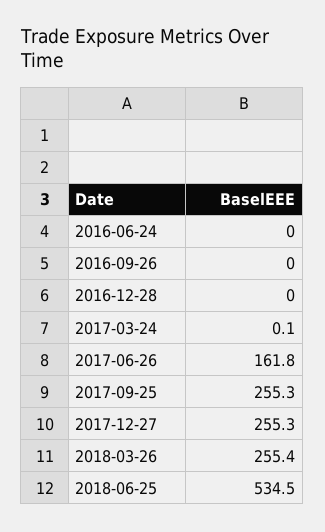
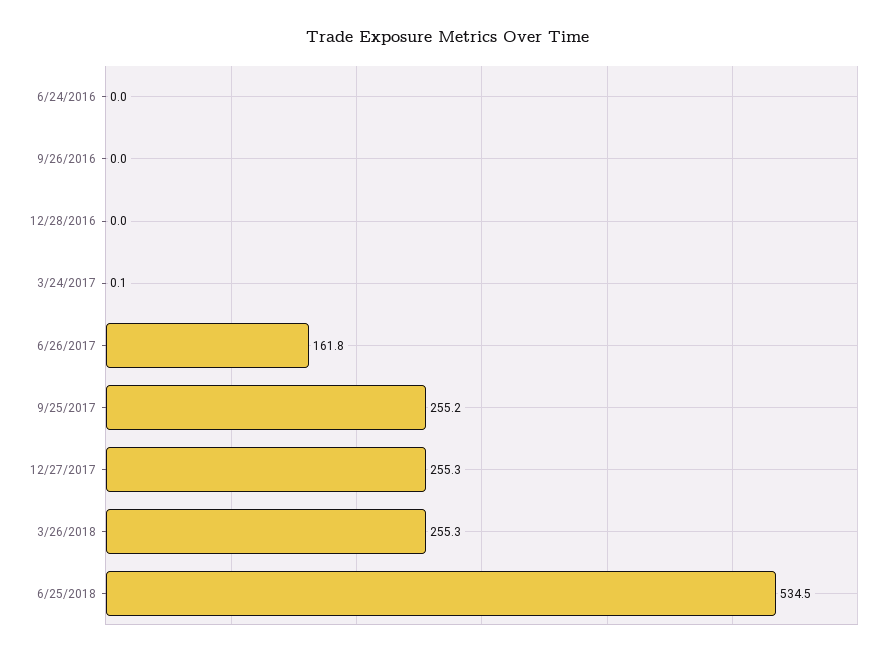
2017-09-25: 255.3 -> 255.2
2018-03-26: 255.4 -> 255.3

